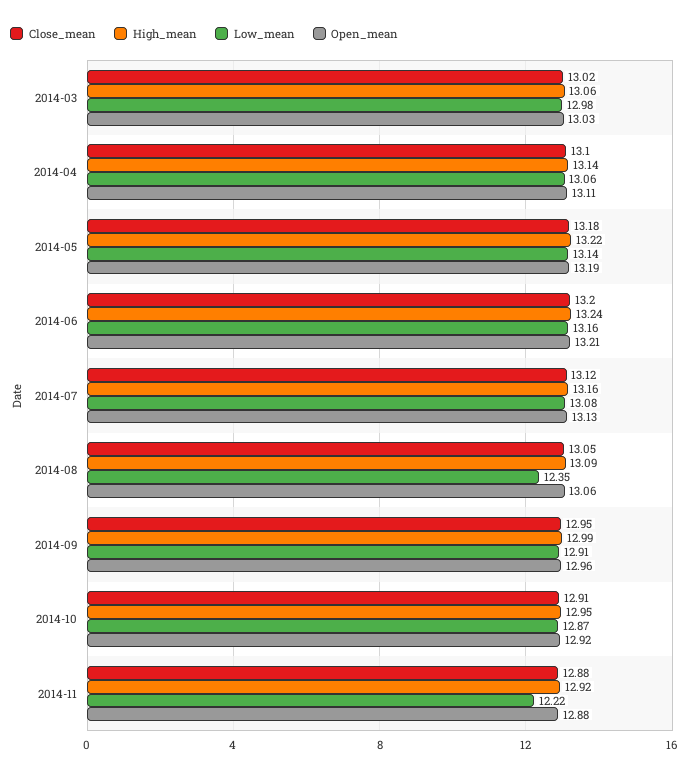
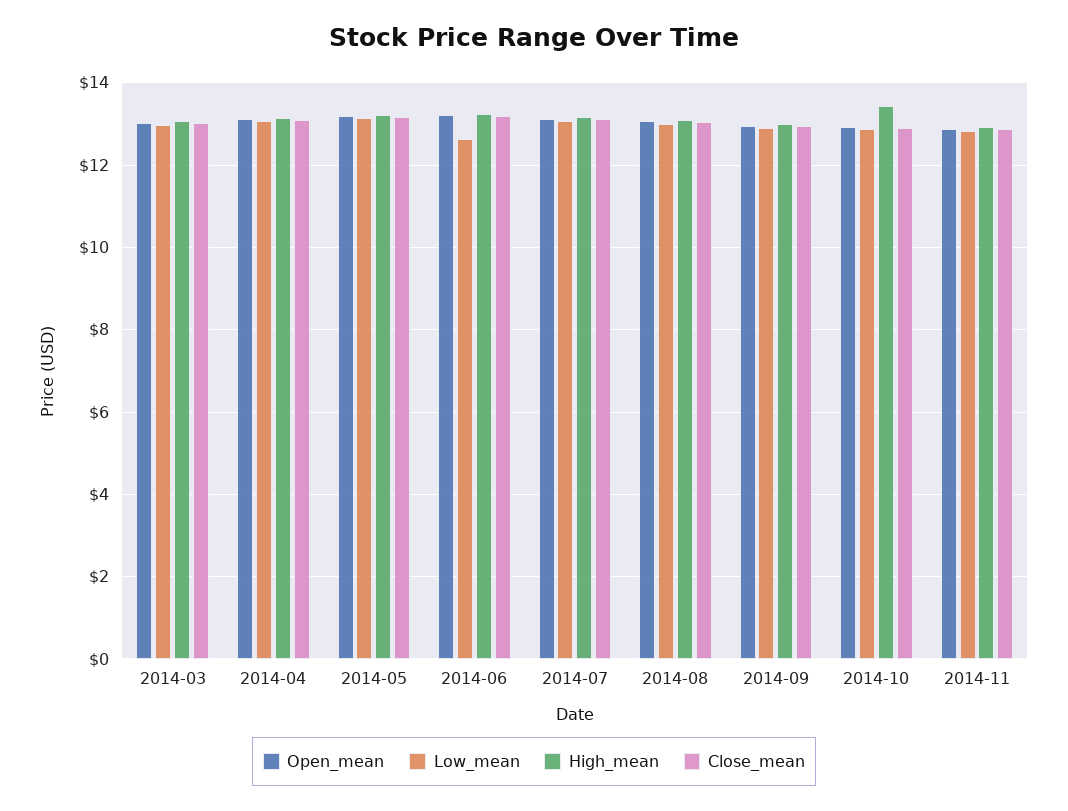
Low_mean, 2014-06: 13.16 -> 12.6
Low_mean, 2014-08: 12.35 -> 13
High_mean, 2014-10: 12.95 -> 13.4
Low_mean, 2014-11: 12.22 -> 12.8

